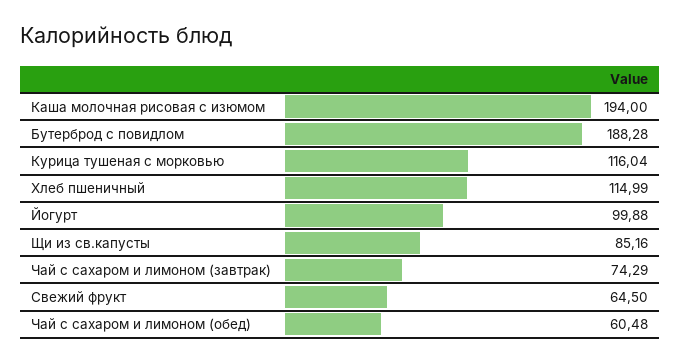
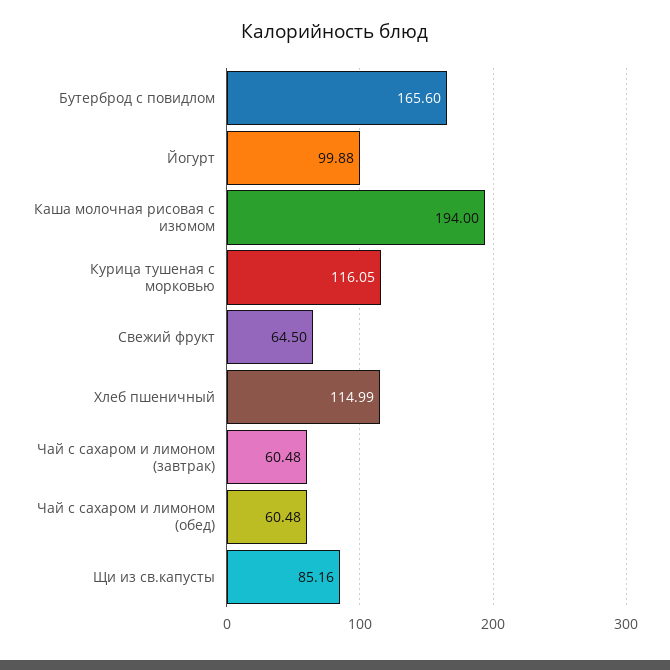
Бутерброд с повидлом: 188.28 -> 165.6
Курица тушеная с морковью: 116.04 -> 116.05
Чай с сахаром и лимоном (завтрак): 74.29 -> 60.48

